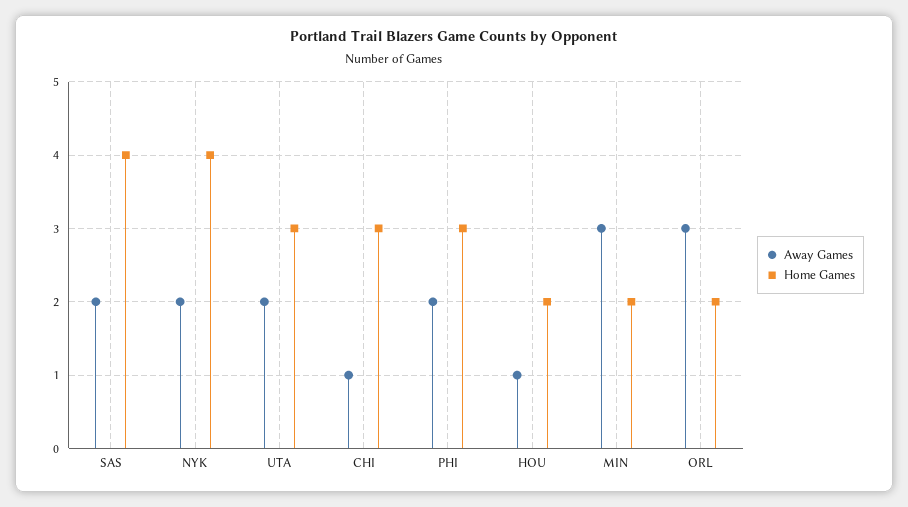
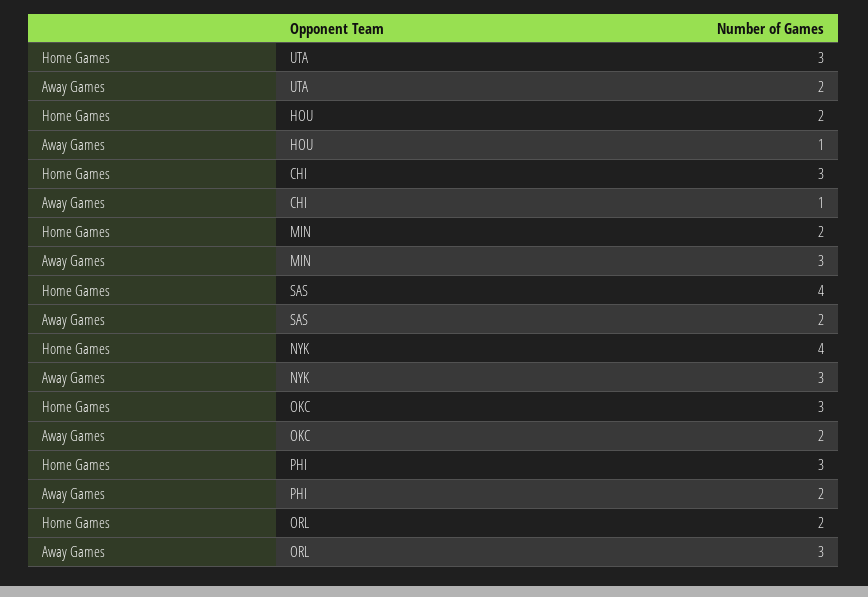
Away Games, NYK: 2 -> 3
Home Games, OKC: none -> 3
Away Games, OKC: none -> 2

